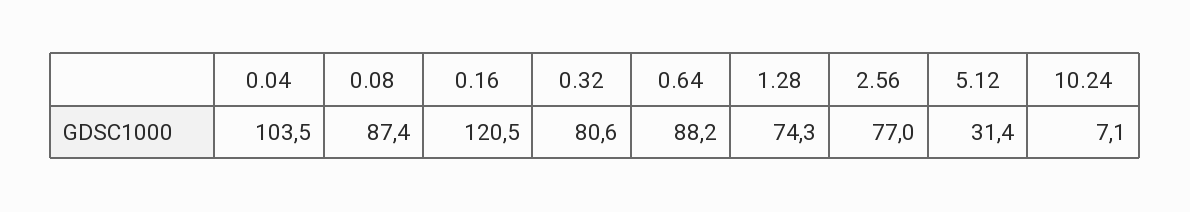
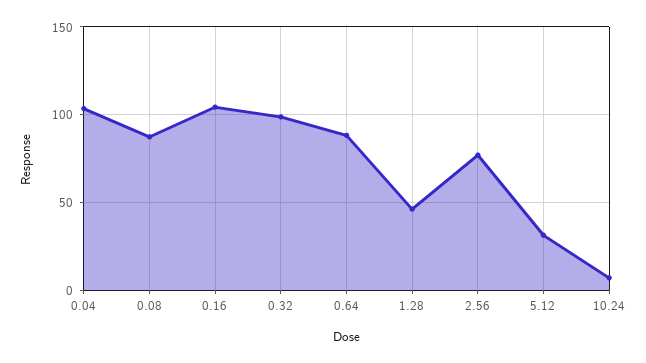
0.16: 120.5 -> 105
0.32: 80.6 -> 100
1.28: 74.3 -> 45

